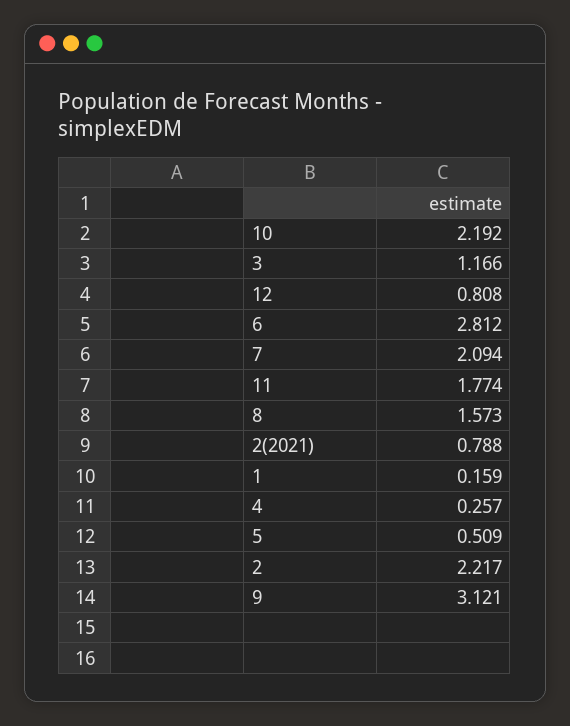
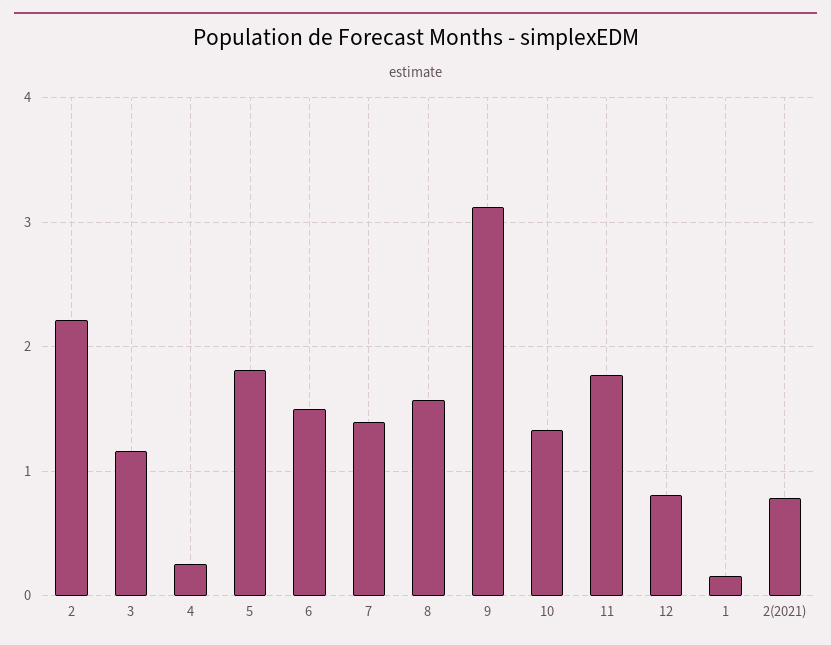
10: 2.192 -> 1.3
6: 2.812 -> 1.5
7: 2.094 -> 1.4
5: 0.509 -> 1.8

